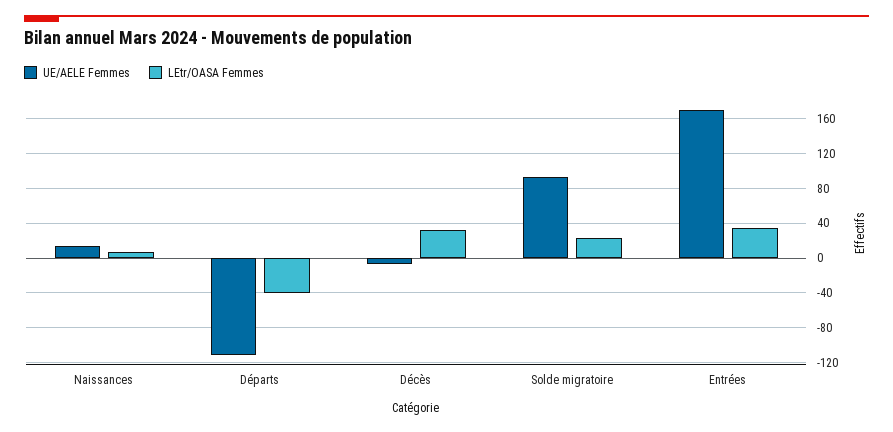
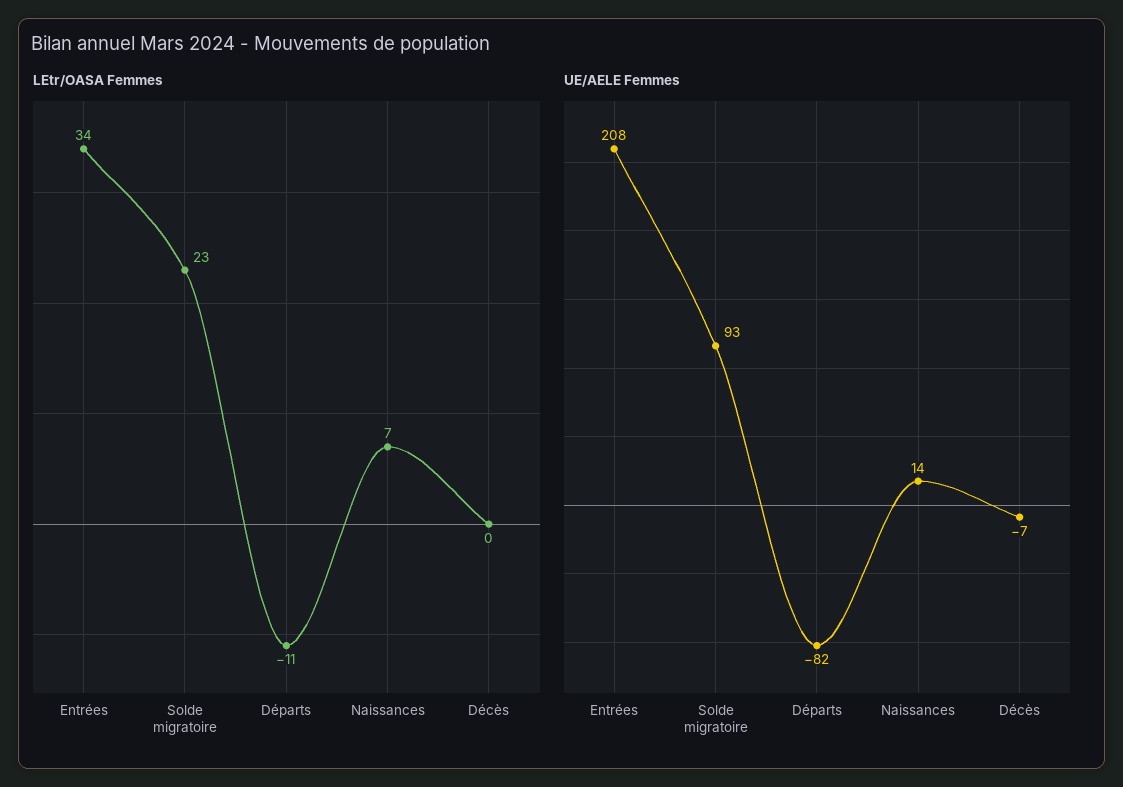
UE/AELE Femmes, Départs: -110 -> -82
LEtr/OASA Femmes, Départs: -40 -> -11
LEtr/OASA Femmes, Décès: 30 -> 0
UE/AELE Femmes, Entrées: 170 -> 208

